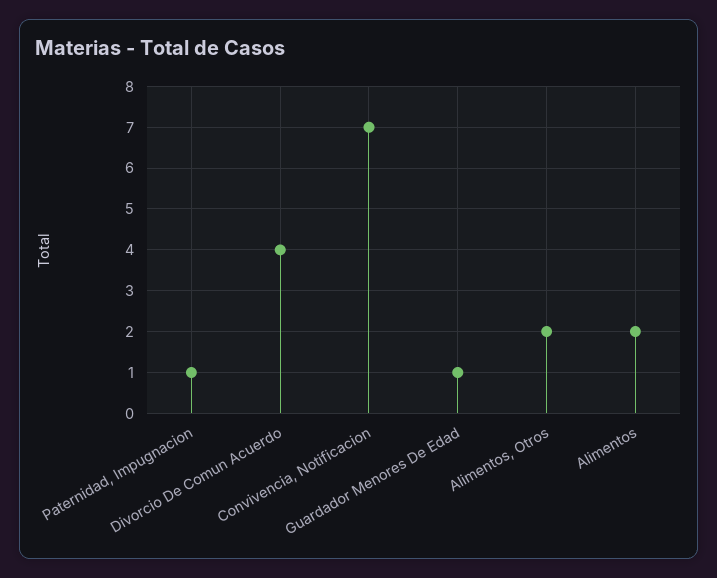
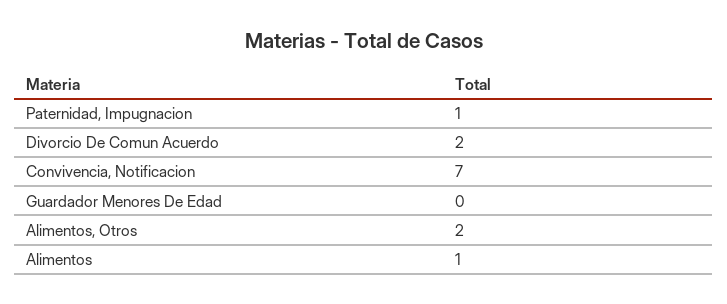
Divorcio De Comun Acuerdo: 4 -> 2
Guardador Menores De Edad: 1 -> 0
Alimentos: 2 -> 1

